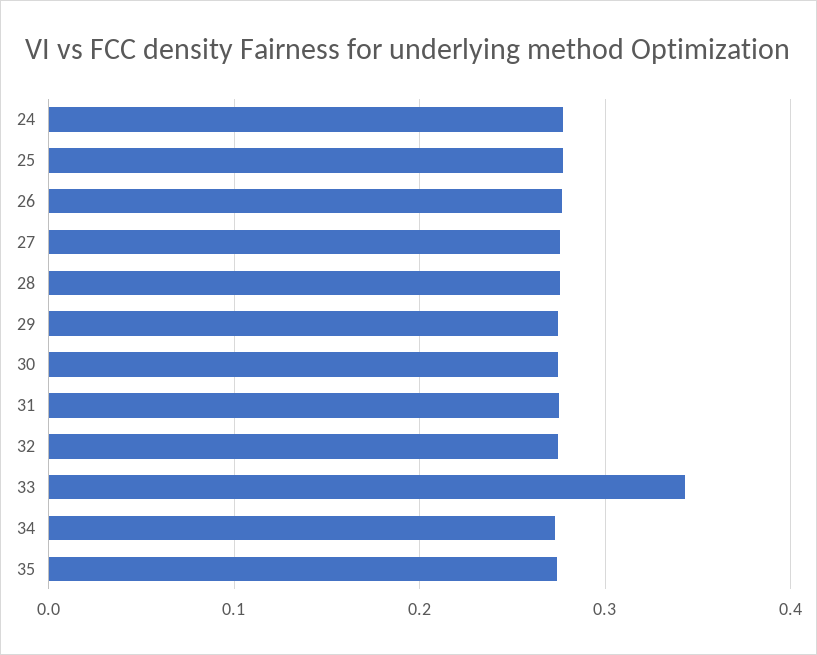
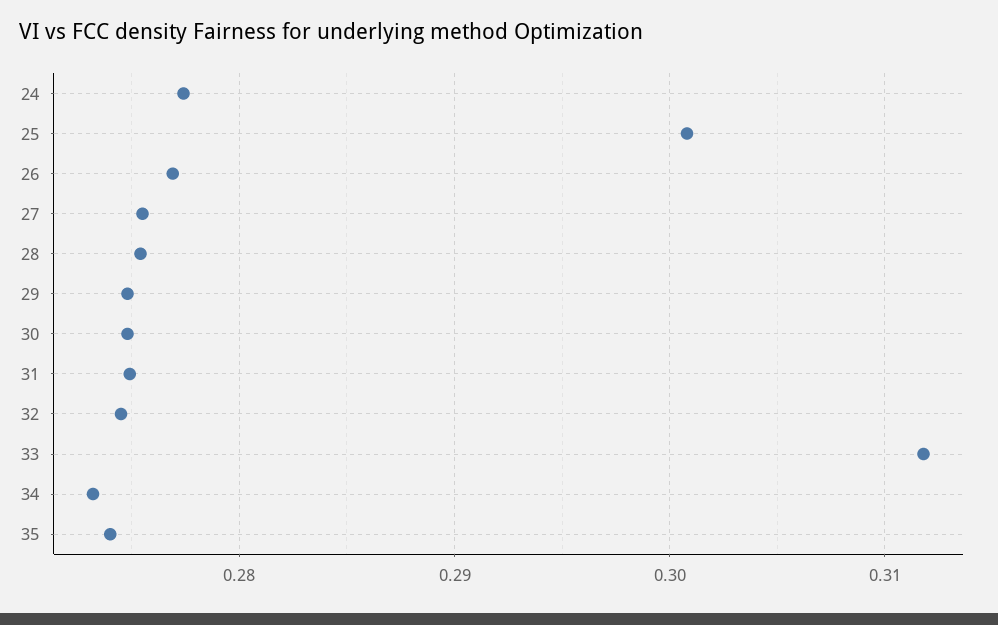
25: 0.28 -> 0.301
33: 0.34 -> 0.312

